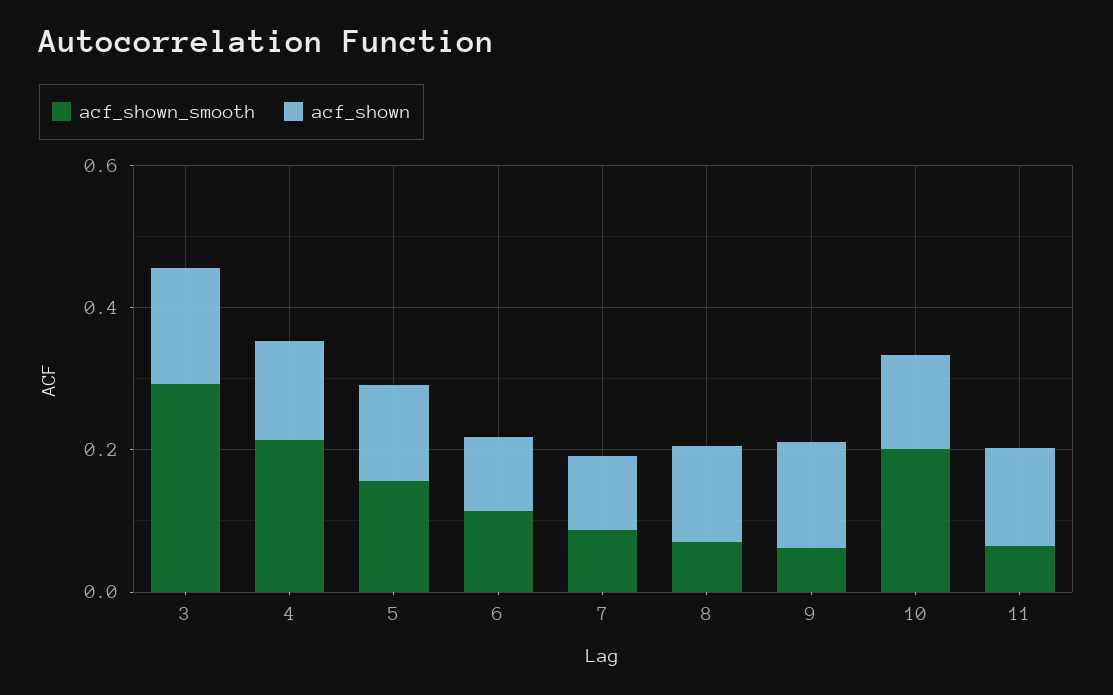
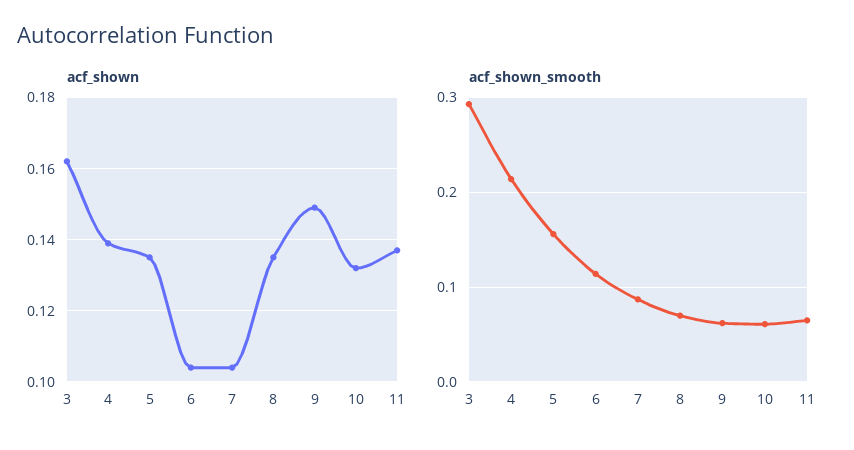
acf_shown_smooth, 10: 0.2 -> 0.06

